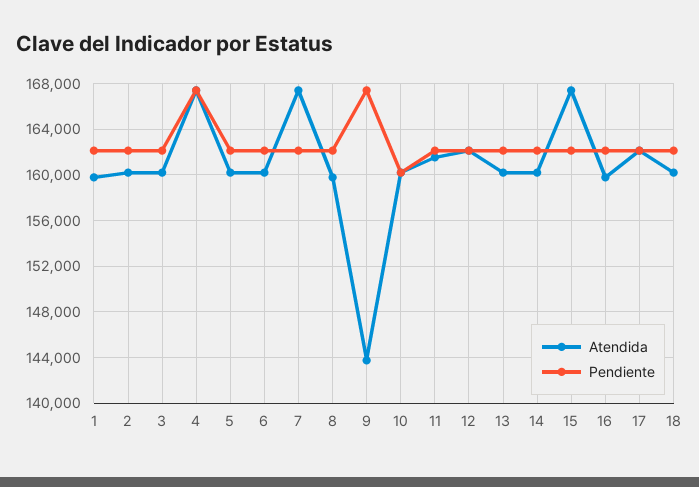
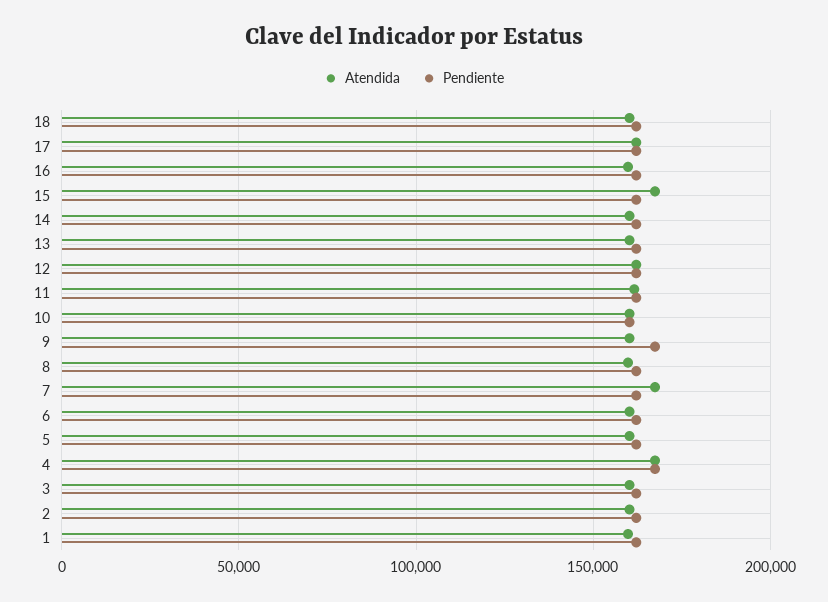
Atendida, 9: 144000 -> 160000

